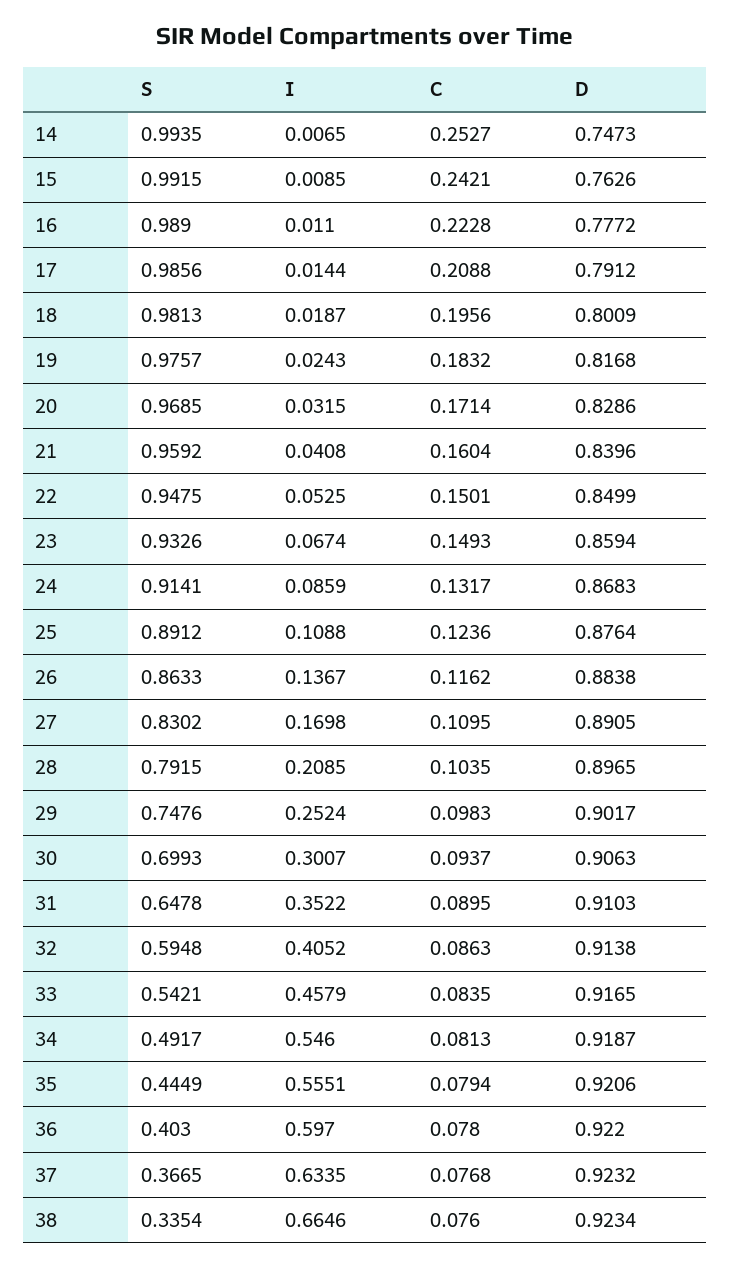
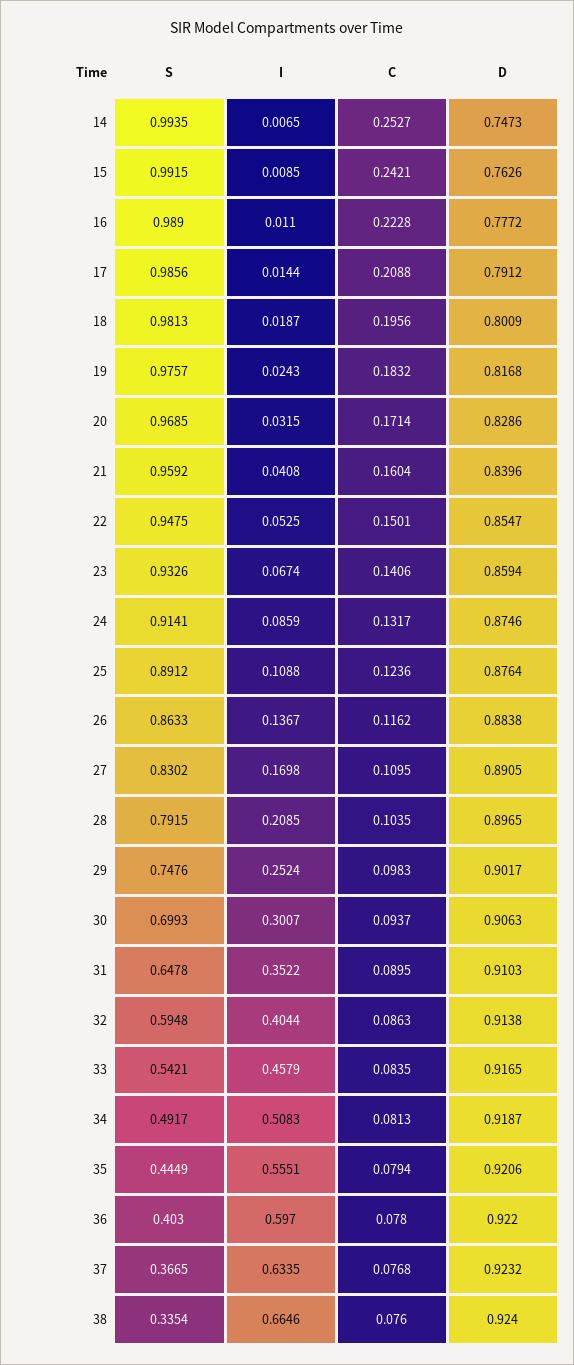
D, 22: 0.8499 -> 0.8547
C, 23: 0.1493 -> 0.1406
D, 24: 0.8683 -> 0.8746
I, 32: 0.4052 -> 0.4044
I, 34: 0.546 -> 0.5083
D, 38: 0.9234 -> 0.924

